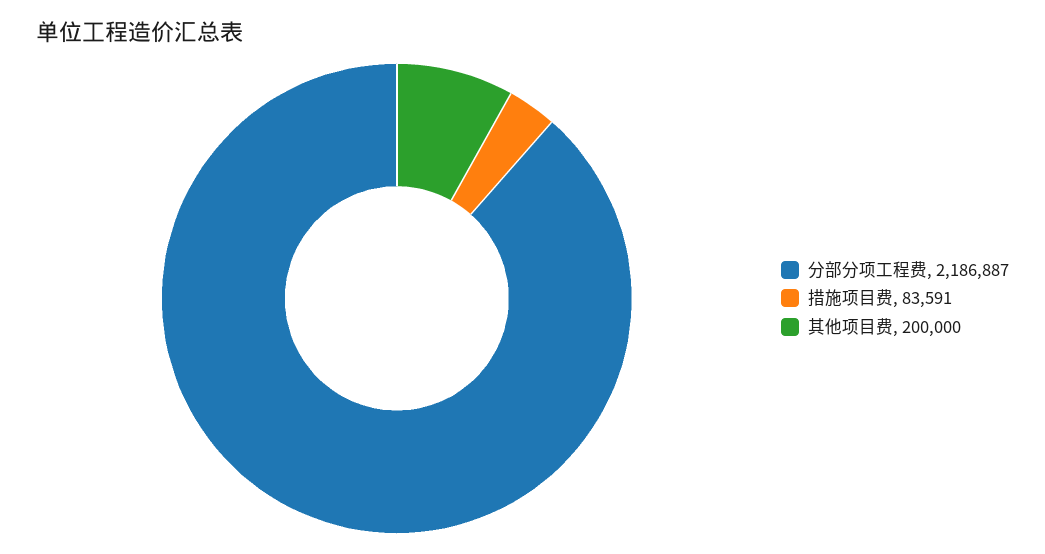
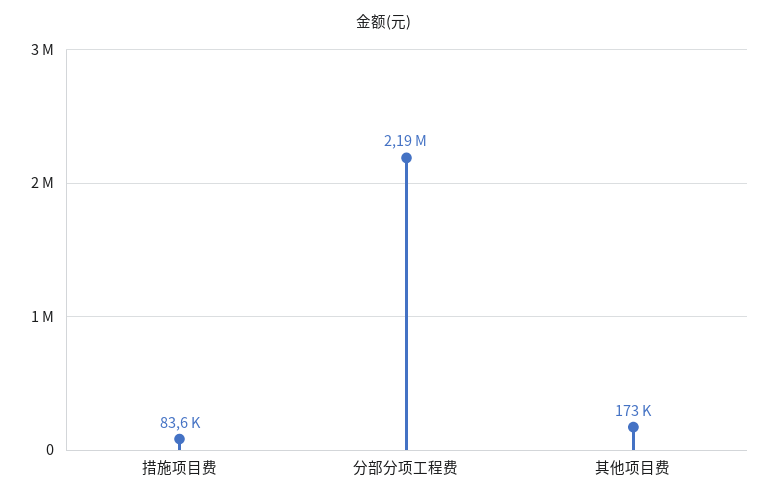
其他项目费: 200000 -> 173000

